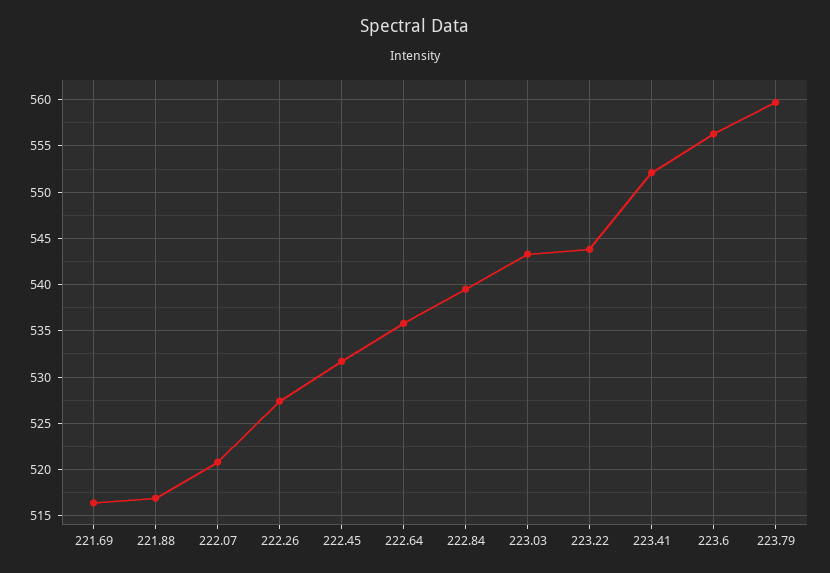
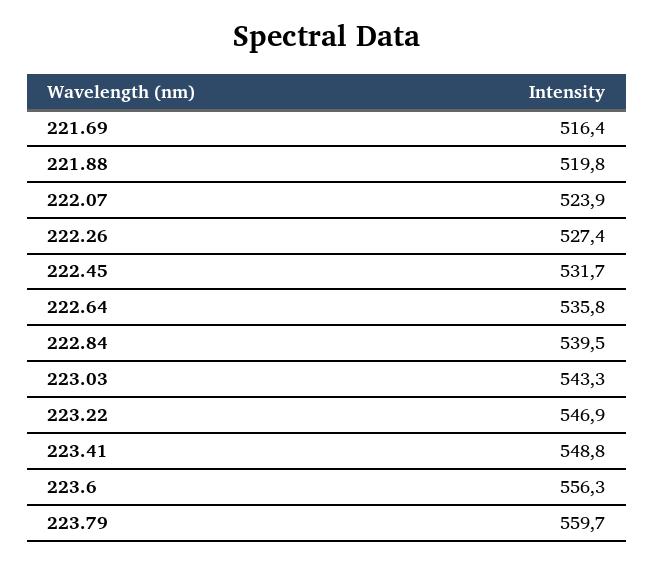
221.88: 517 -> 519.8
222.07: 521 -> 523.9
223.22: 544 -> 546.9
223.41: 552 -> 548.8

